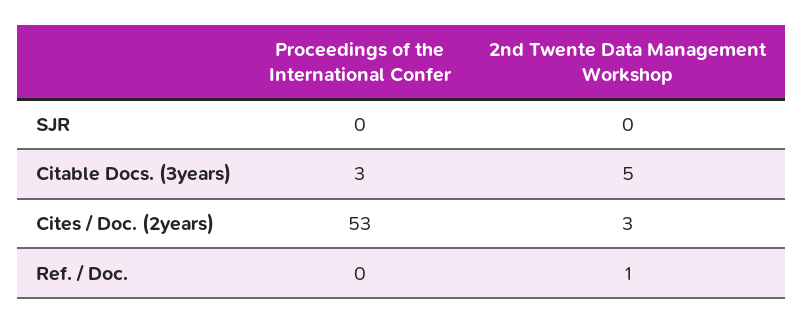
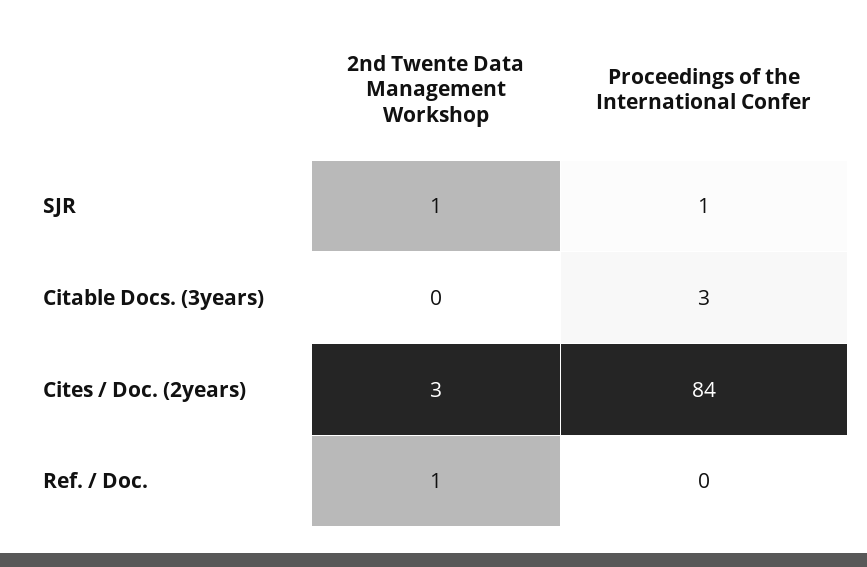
Proceedings of the International Confer, SJR: 0 -> 1
2nd Twente Data Management Workshop, SJR: 0 -> 1
2nd Twente Data Management Workshop, Citable Docs. (3years): 5 -> 0
Proceedings of the International Confer, Cites / Doc. (2years): 53 -> 84

